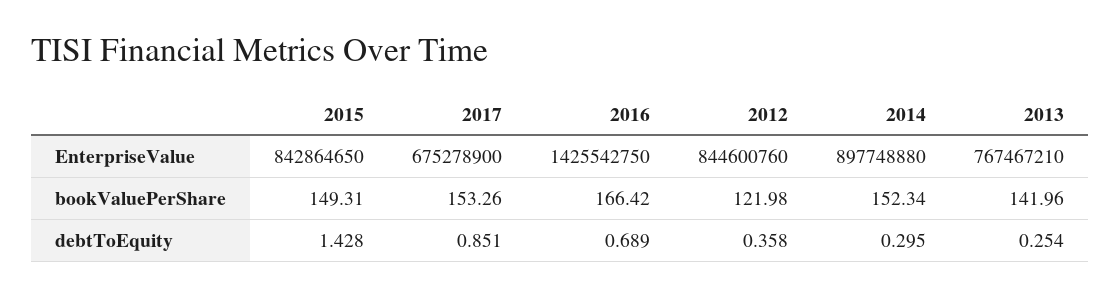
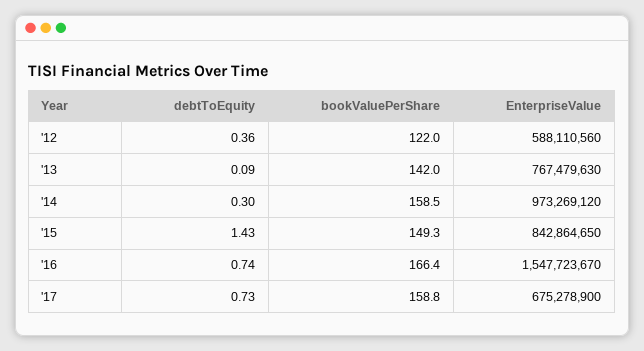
2016, EnterpriseValue: 1425542750 -> 1547723670
2012, EnterpriseValue: 844600760 -> 588110560
2014, EnterpriseValue: 897748880 -> 973269120
2013, EnterpriseValue: 767467210 -> 767479630
2017, bookValuePerShare: 153.26 -> 158.8
2014, bookValuePerShare: 152.34 -> 158.5
2017, debtToEquity: 0.851 -> 0.73
2016, debtToEquity: 0.689 -> 0.74
2013, debtToEquity: 0.254 -> 0.09

